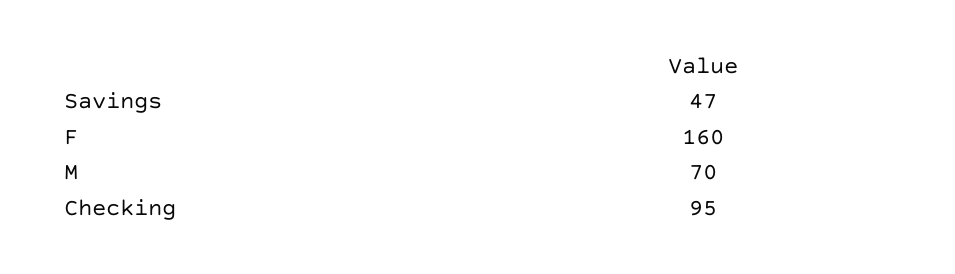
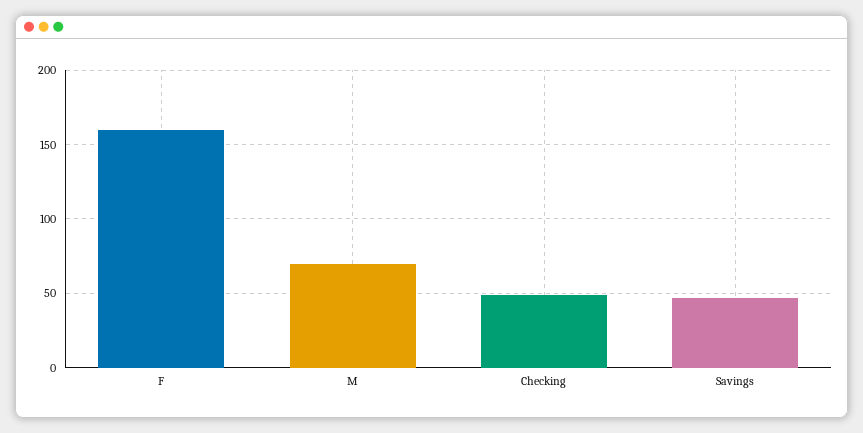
Checking: 95 -> 50

